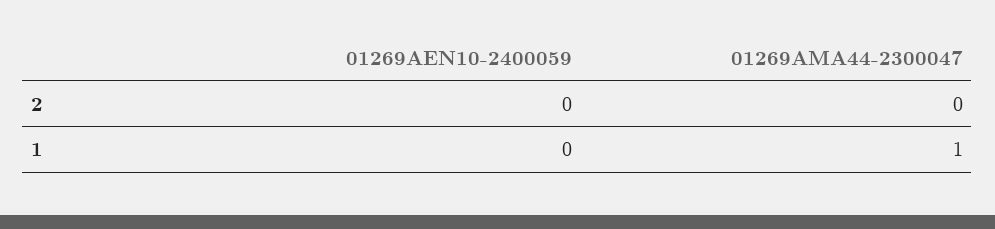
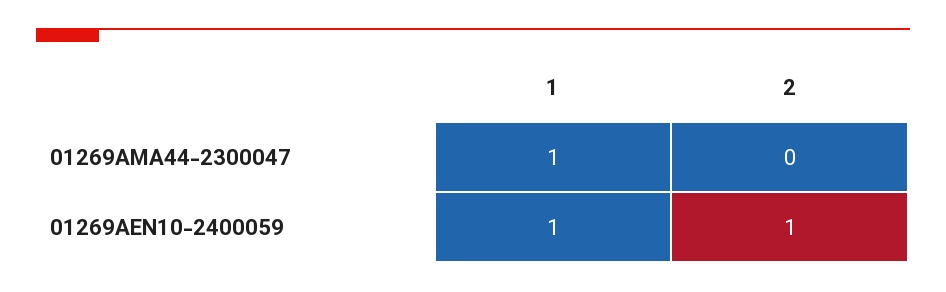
01269AEN10-2400059, 2: 0 -> 1
01269AEN10-2400059, 1: 0 -> 1

